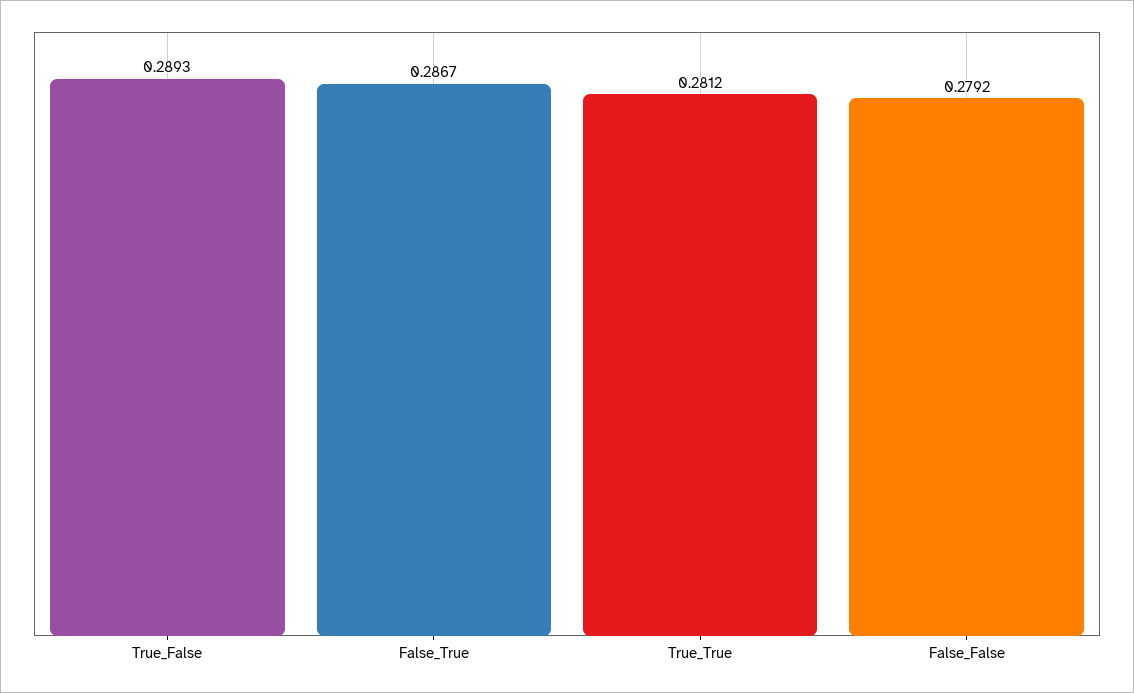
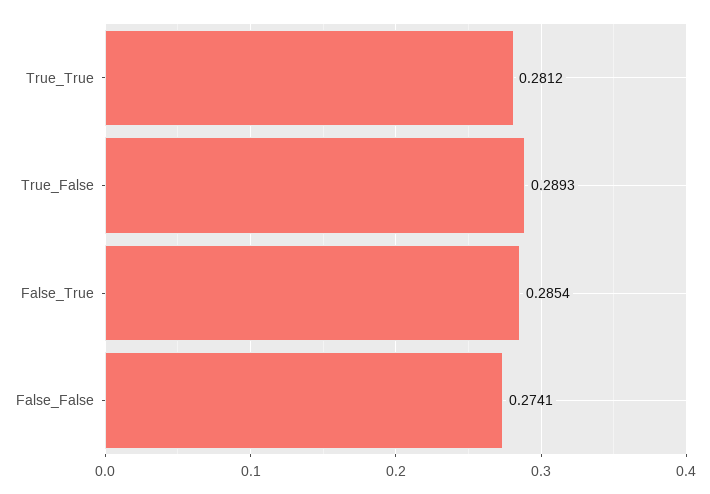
False_True: 0.2867 -> 0.2854
False_False: 0.2792 -> 0.2741

